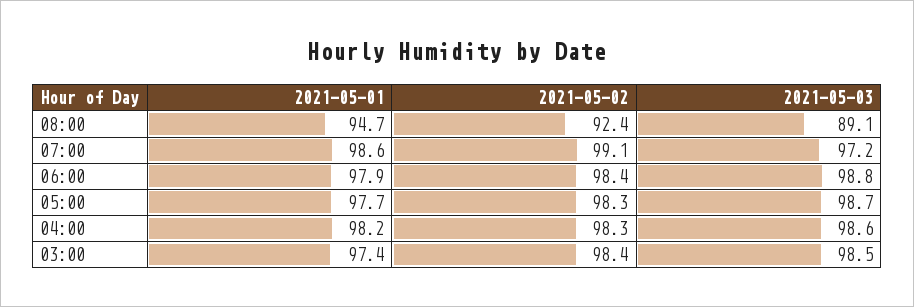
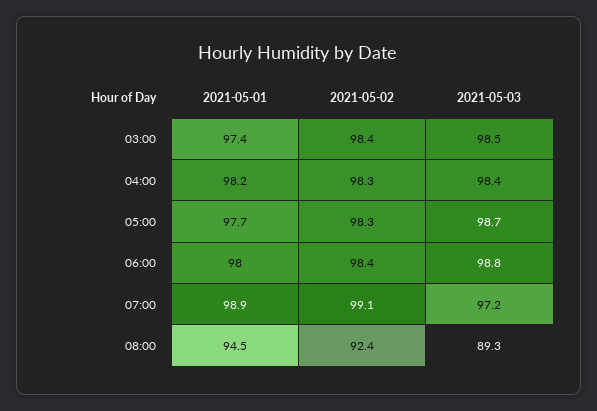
2021-05-01, 08:00: 94.7 -> 94.5
2021-05-03, 08:00: 89.1 -> 89.3
2021-05-01, 07:00: 98.6 -> 98.9
2021-05-01, 06:00: 97.9 -> 98
2021-05-03, 04:00: 98.6 -> 98.4

